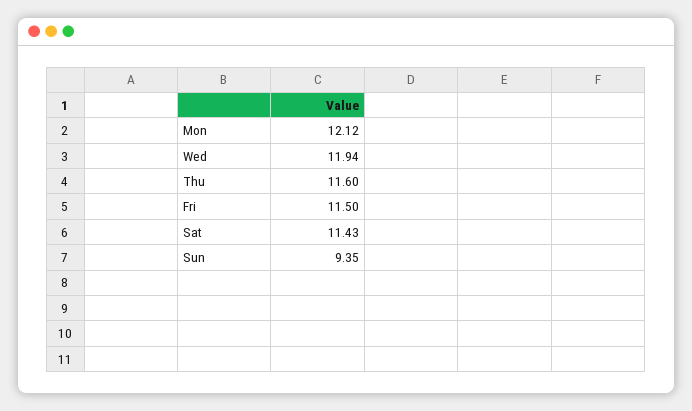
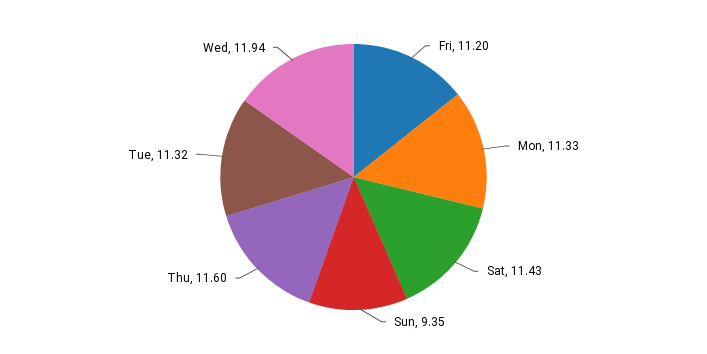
Mon: 12.12 -> 11.33
Fri: 11.5 -> 11.2
Tue: none -> 11.32

